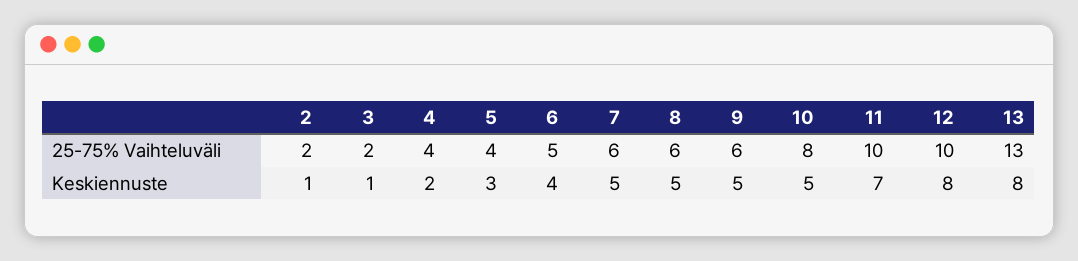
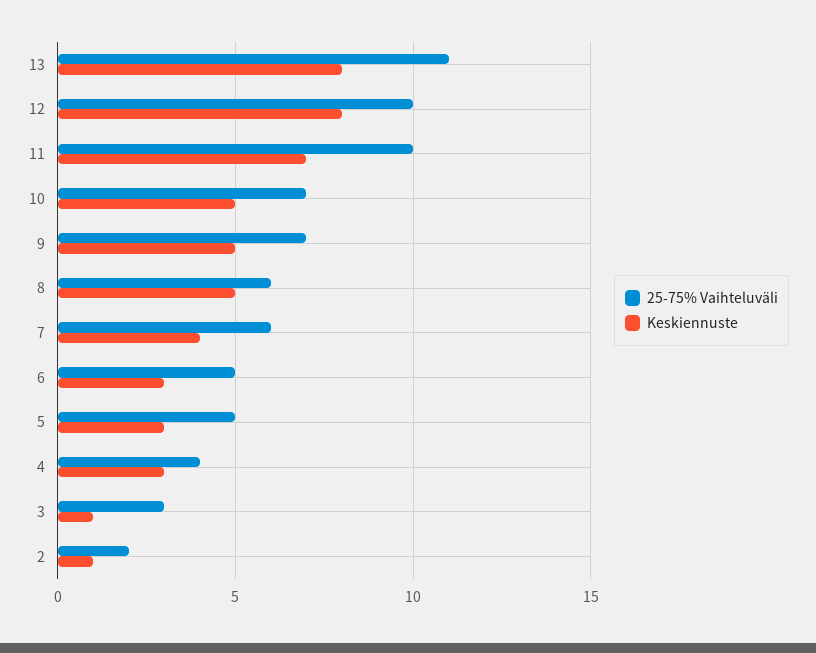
25-75% Vaihteluväli, 3: 2 -> 3
25-75% Vaihteluväli, 5: 4 -> 5
25-75% Vaihteluväli, 9: 6 -> 7
25-75% Vaihteluväli, 10: 8 -> 7
25-75% Vaihteluväli, 13: 13 -> 11
Keskiennuste, 4: 2 -> 3
Keskiennuste, 6: 4 -> 3
Keskiennuste, 7: 5 -> 4

